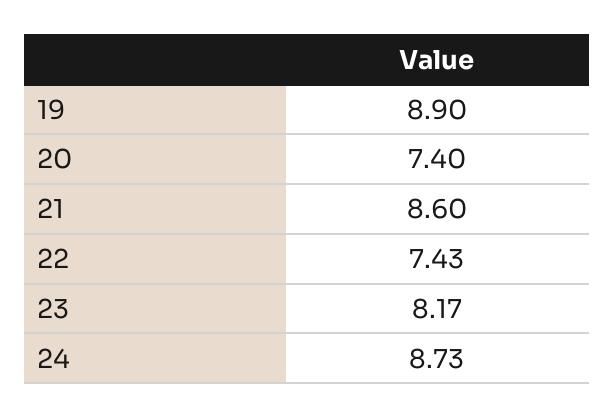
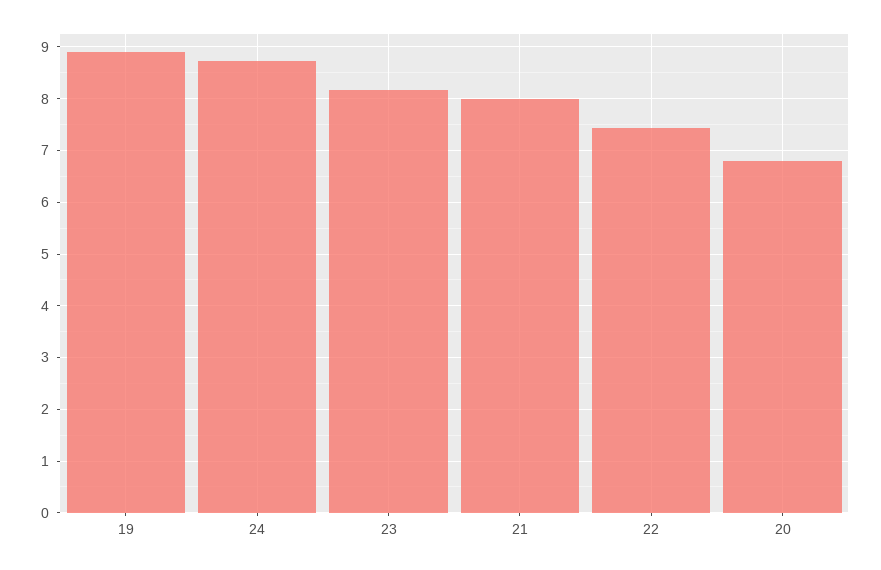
20: 7.4 -> 6.8
21: 8.6 -> 8

